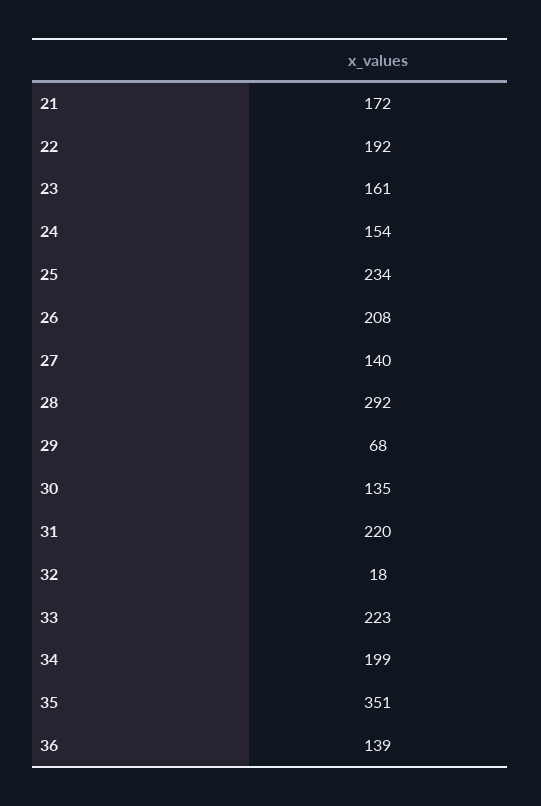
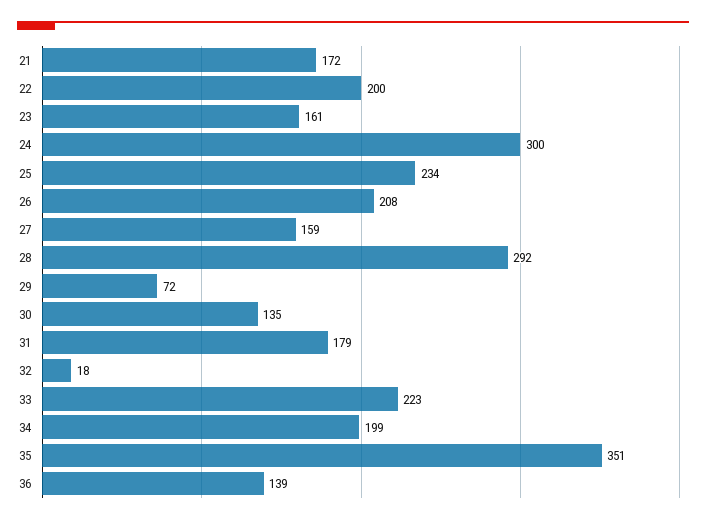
22: 192 -> 200
24: 154 -> 300
27: 140 -> 159
29: 68 -> 72
31: 220 -> 179

